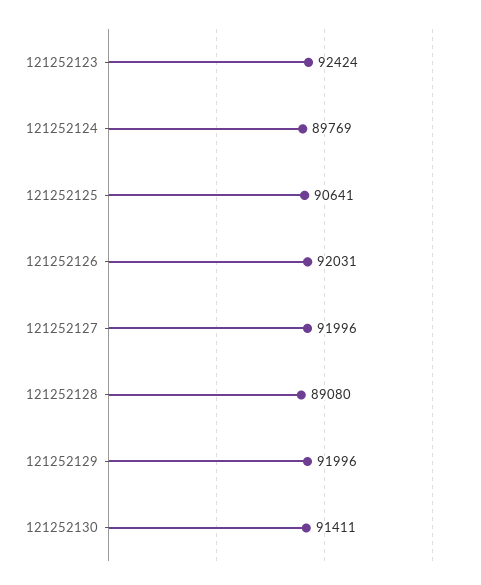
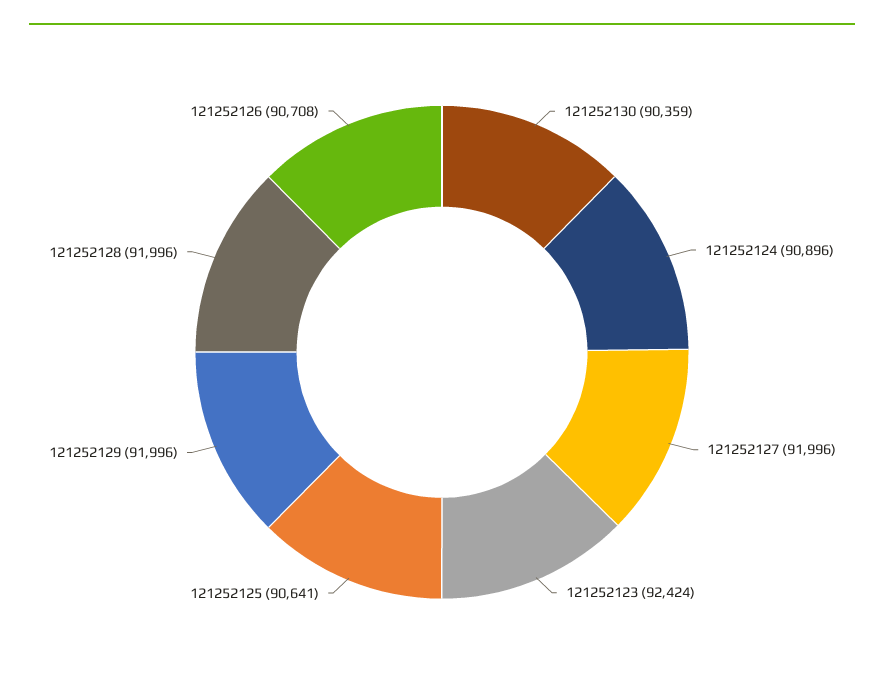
121252124: 89769 -> 90896
121252126: 92031 -> 90708
121252128: 89080 -> 91996
121252130: 91411 -> 90359

